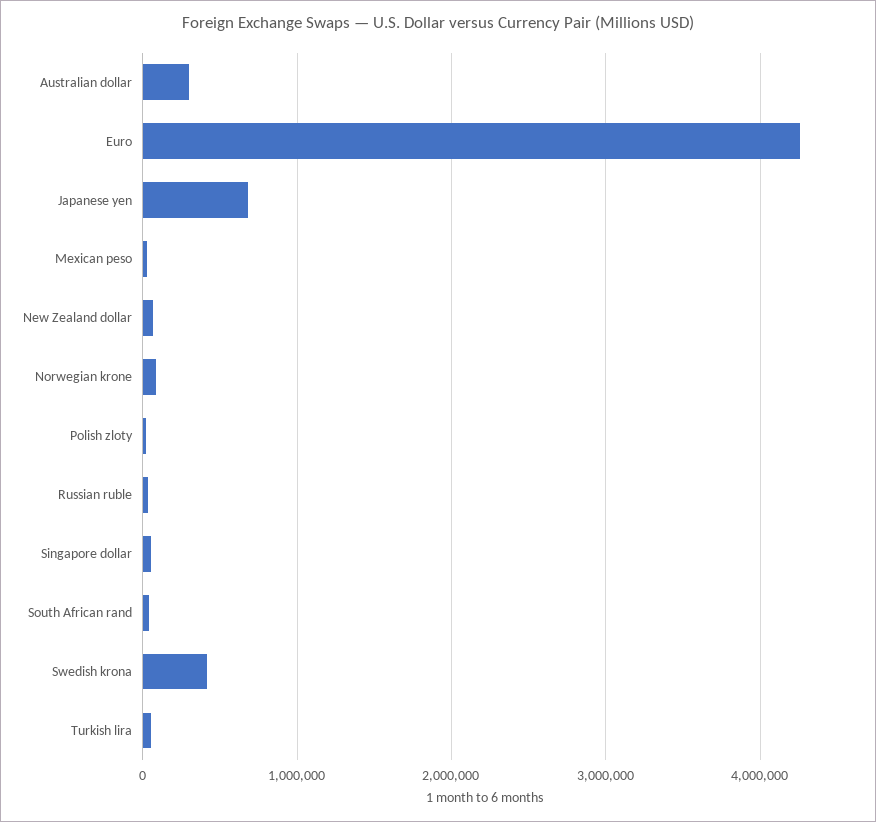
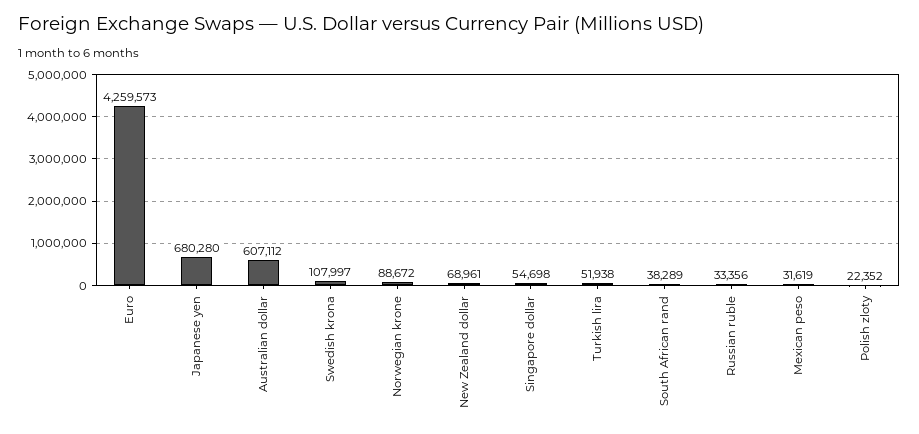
Australian dollar: 300000 -> 607112
Swedish krona: 400000 -> 107997

